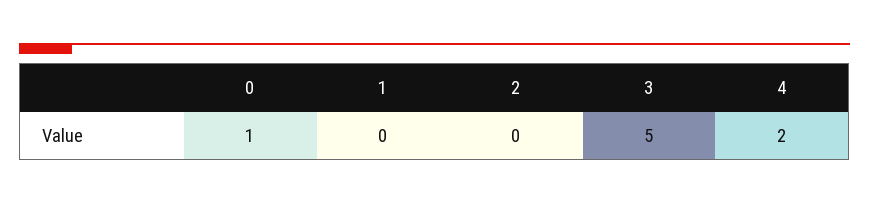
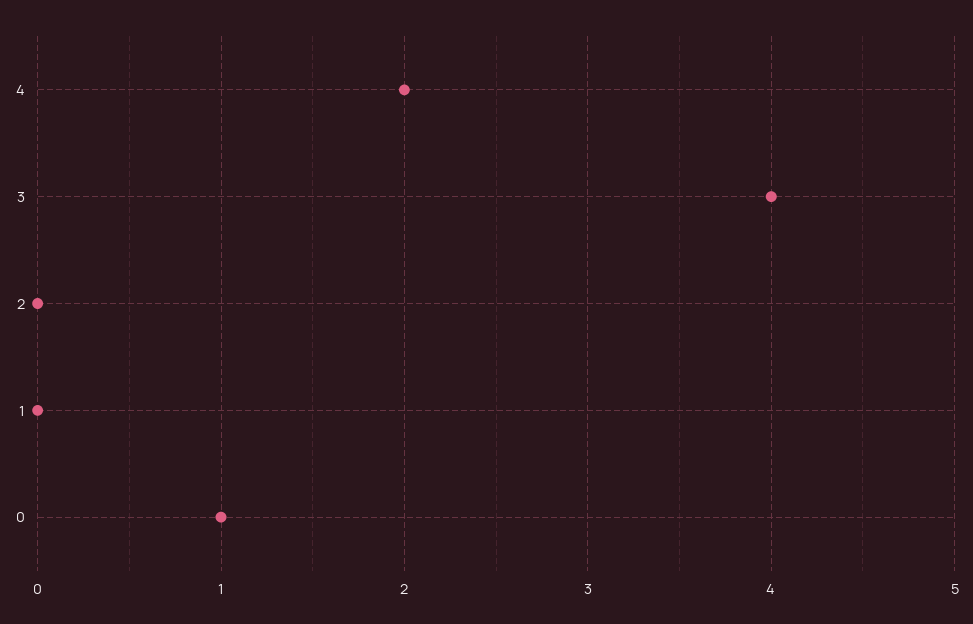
3: 5 -> 4

